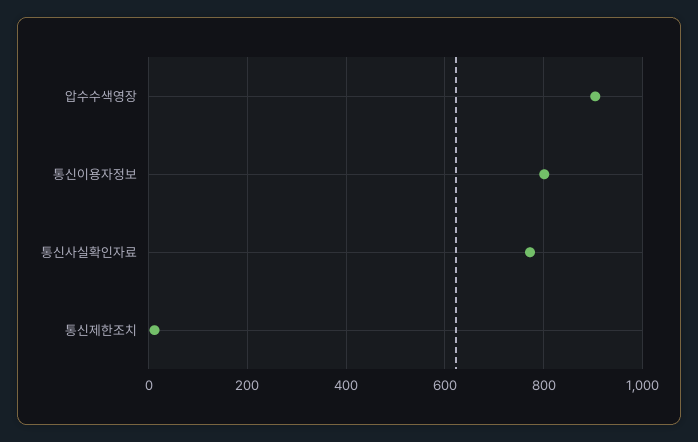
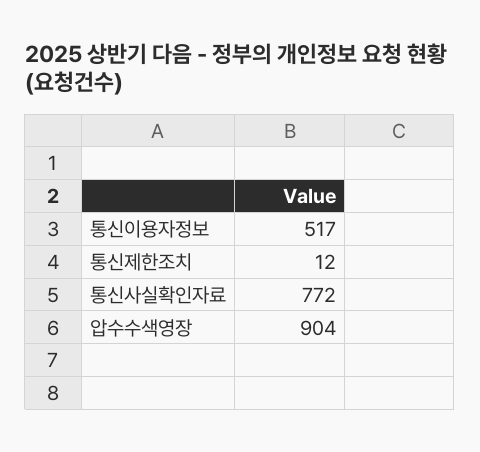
통신이용자정보: 800 -> 517

